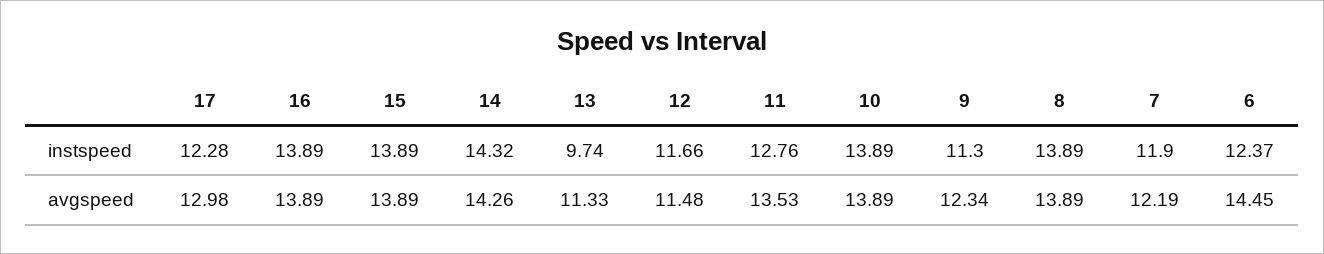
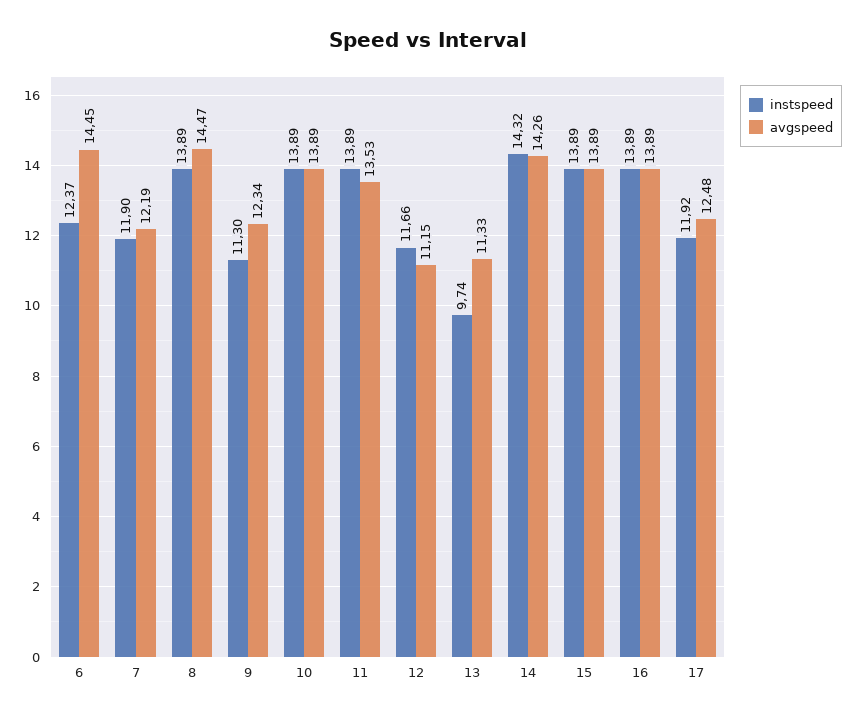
instspeed, 17: 12.28 -> 11.92
instspeed, 11: 12.76 -> 13.89
avgspeed, 17: 12.98 -> 12.48
avgspeed, 12: 11.48 -> 11.15
avgspeed, 8: 13.89 -> 14.47

